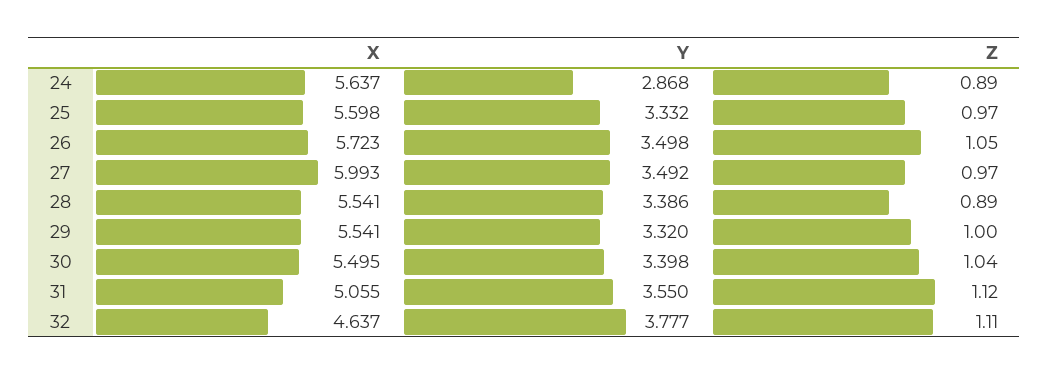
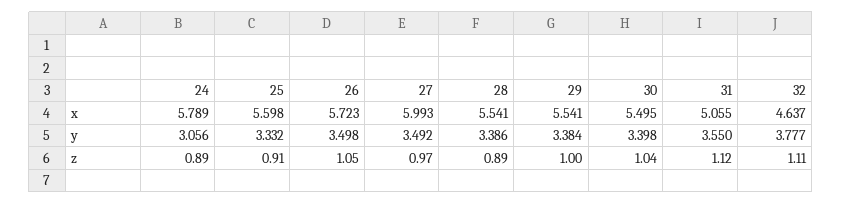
X, 24: 5.637 -> 5.789
Y, 24: 2.868 -> 3.056
Z, 25: 0.97 -> 0.91
Y, 29: 3.32 -> 3.384

